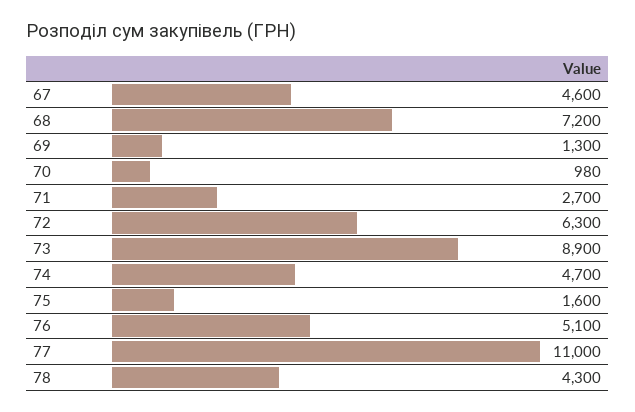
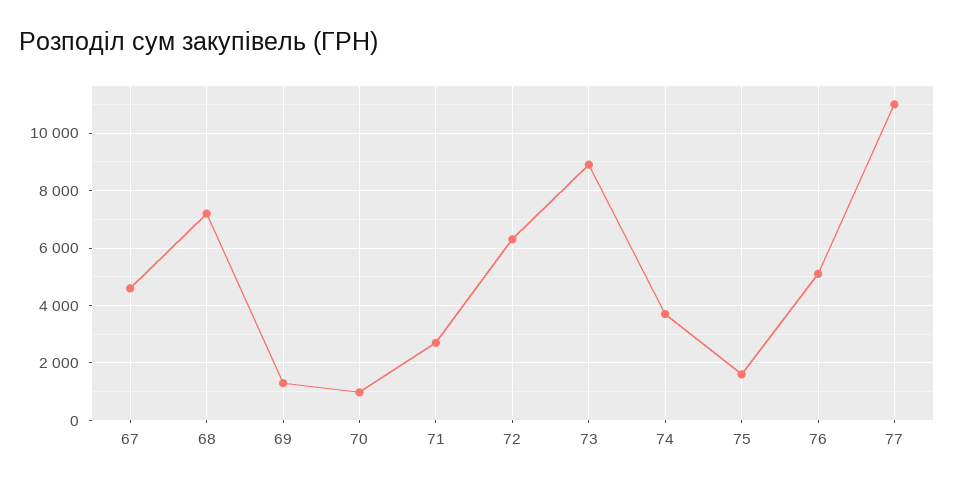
74: 4700 -> 3750
78: 4300 -> none

